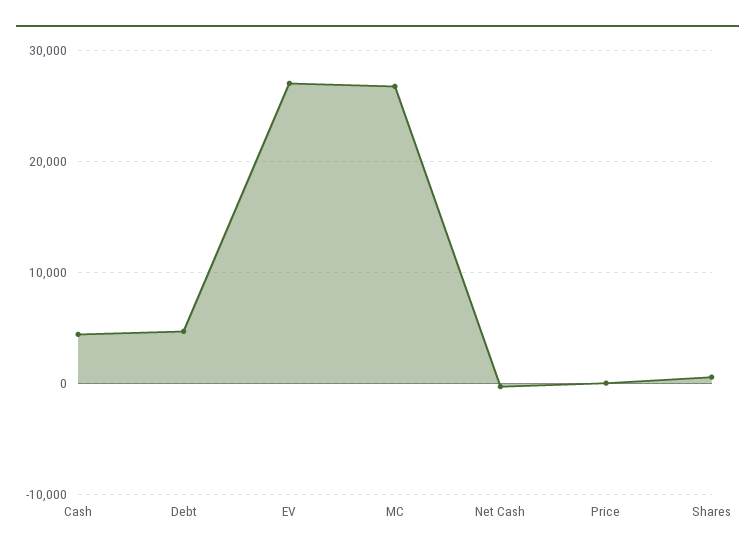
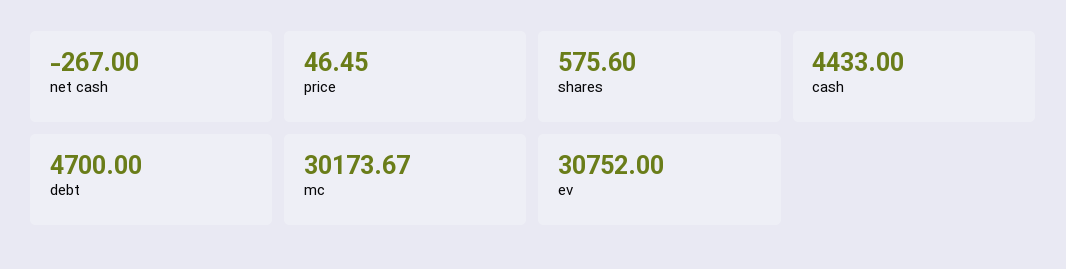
EV: 27000 -> 30752
MC: 27000 -> 30173.67

